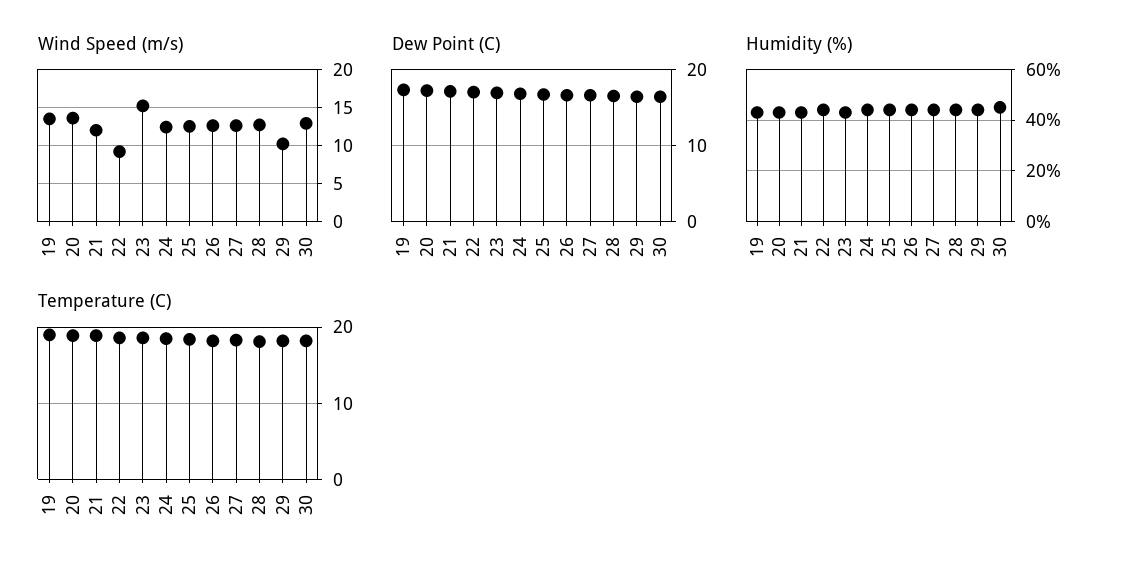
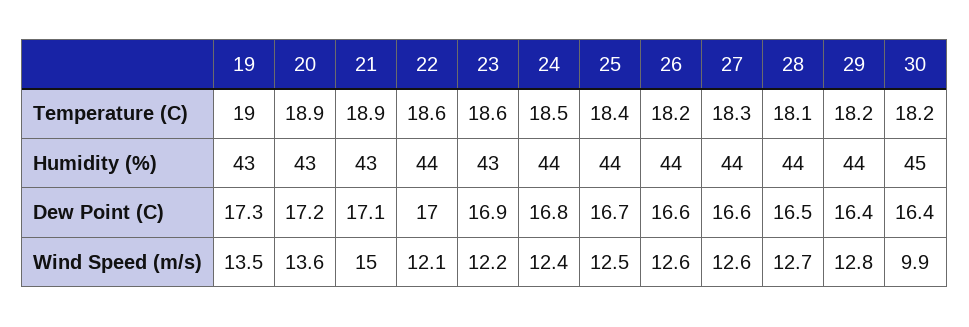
Wind Speed (m/s), 21: 12 -> 15
Wind Speed (m/s), 22: 9 -> 12.1
Wind Speed (m/s), 23: 15 -> 12.2
Wind Speed (m/s), 29: 10 -> 12.8
Wind Speed (m/s), 30: 13 -> 9.9

